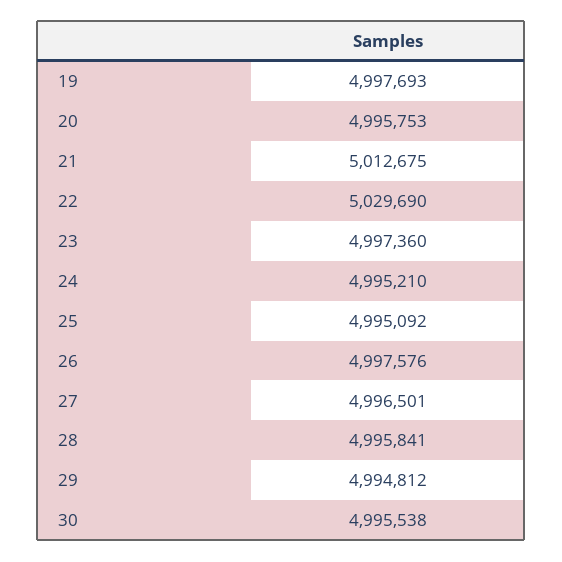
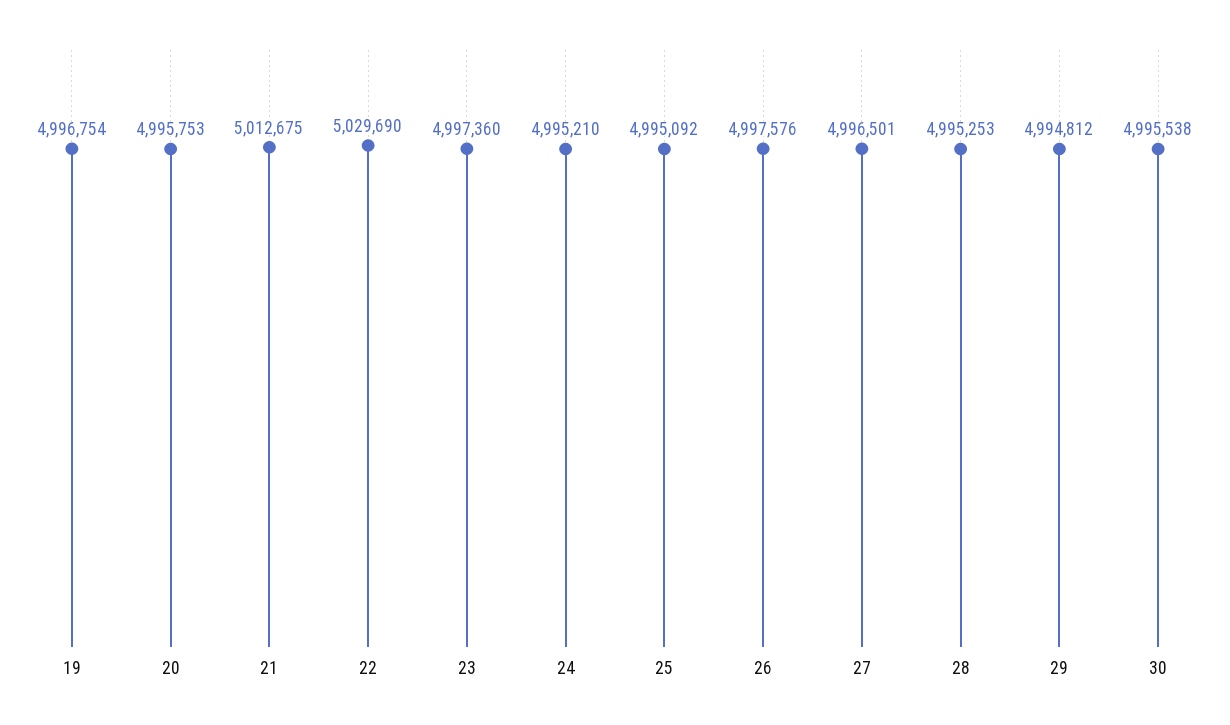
19: 4997693 -> 4996754
28: 4995841 -> 4995253

